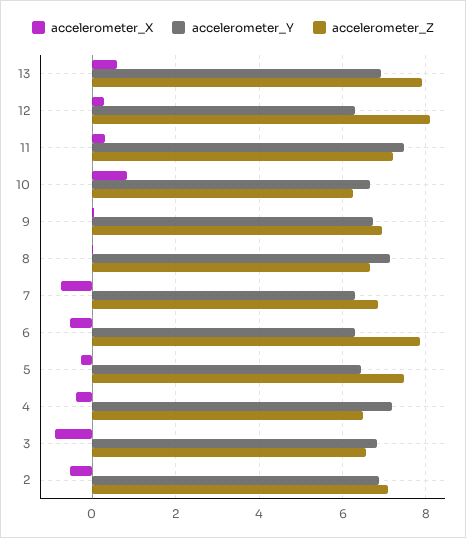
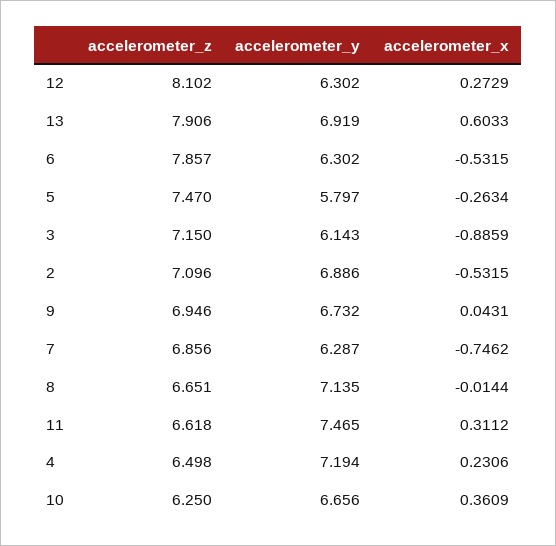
accelerometer_Z, 11: 7.2 -> 6.618
accelerometer_X, 10: 0.8 -> 0.3609
accelerometer_Y, 5: 6.4 -> 5.797
accelerometer_X, 4: -0.4 -> 0.2306
accelerometer_Y, 3: 6.8 -> 6.143
accelerometer_Z, 3: 6.6 -> 7.15

